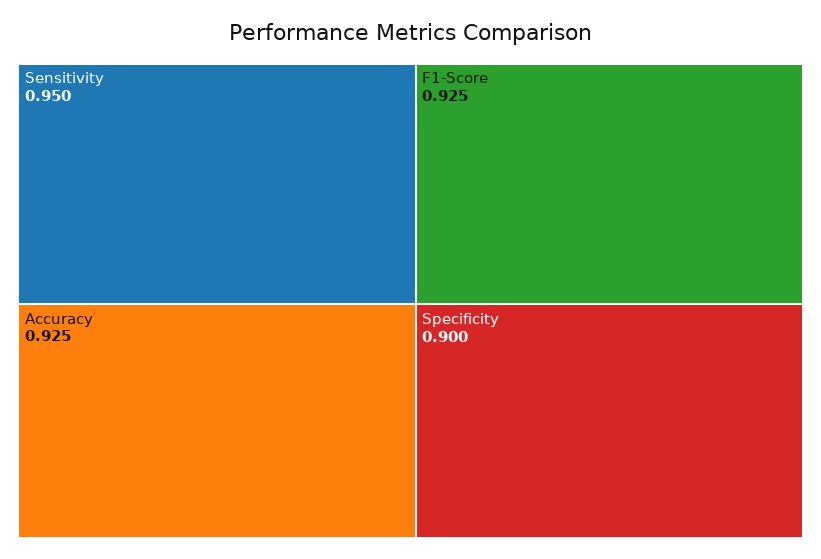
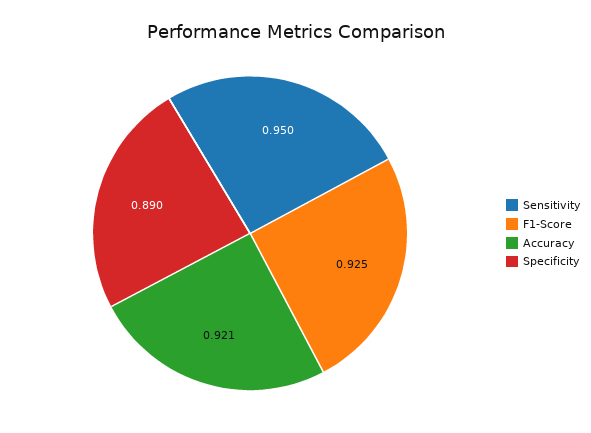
Accuracy: 0.925 -> 0.921
Specificity: 0.9 -> 0.89

